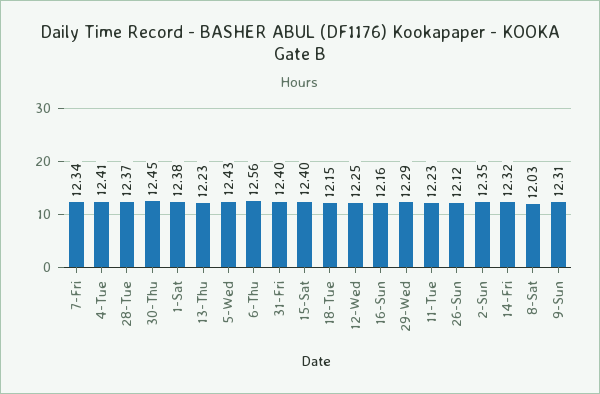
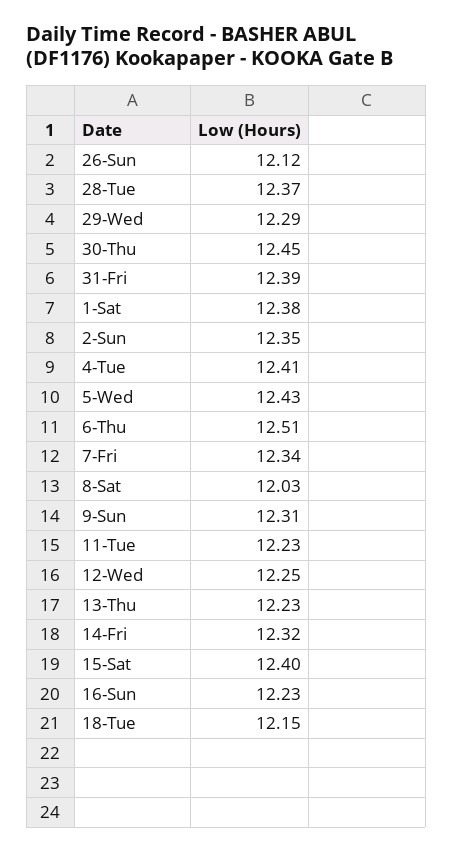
6-Thu: 12.56 -> 12.51
31-Fri: 12.4 -> 12.39
16-Sun: 12.16 -> 12.23

